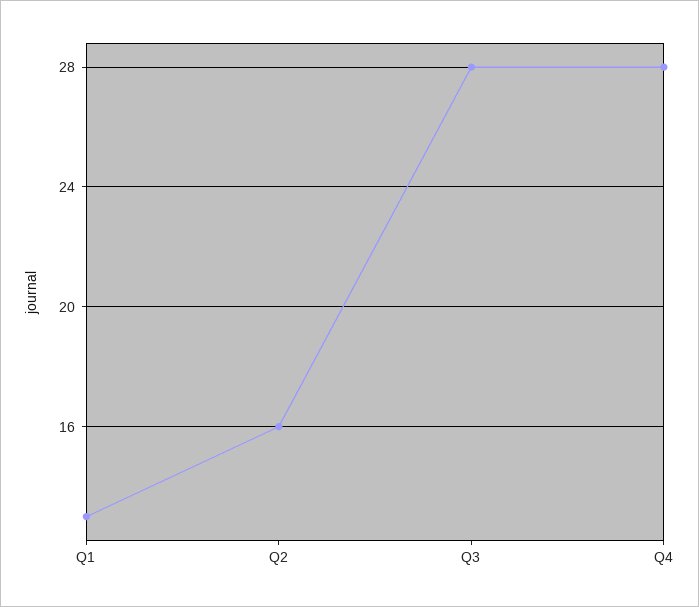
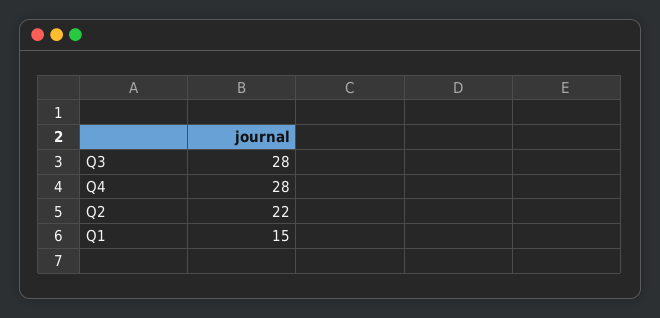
Q1: 13 -> 15
Q2: 16 -> 22

